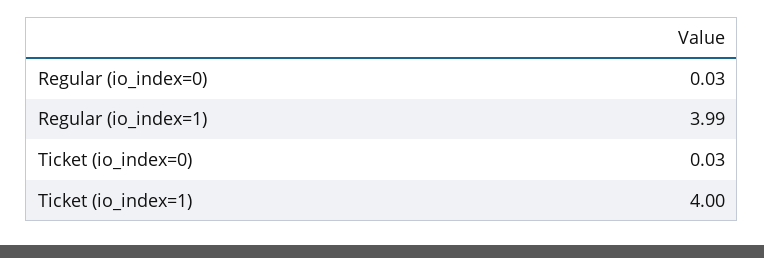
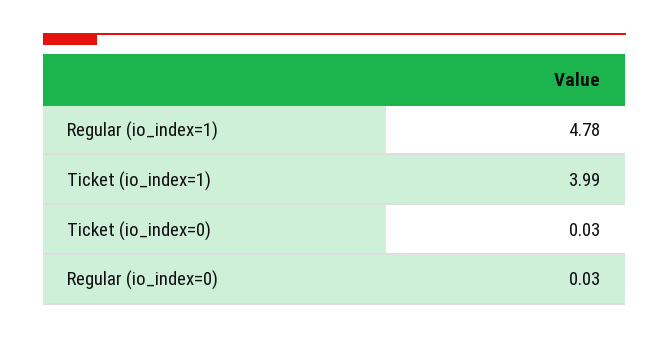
Regular (io_index=1): 3.99 -> 4.78
Ticket (io_index=1): 4 -> 3.99

